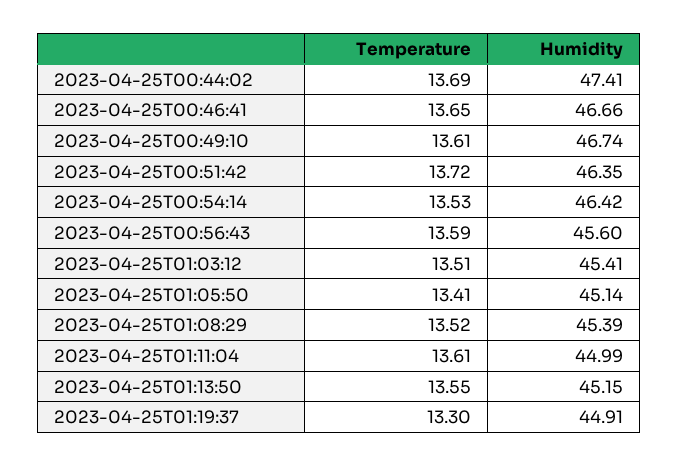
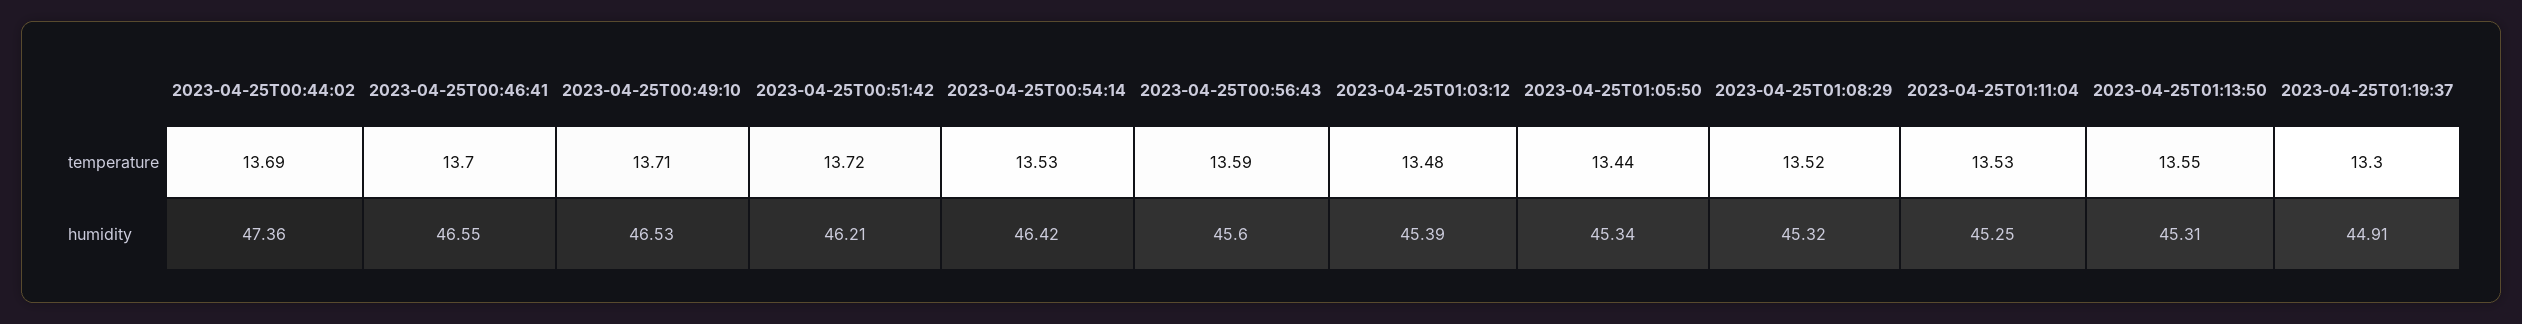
Humidity, 2023-04-25T00:44:02: 47.41 -> 47.36
Temperature, 2023-04-25T00:46:41: 13.65 -> 13.7
Humidity, 2023-04-25T00:46:41: 46.66 -> 46.55
Temperature, 2023-04-25T00:49:10: 13.61 -> 13.71
Humidity, 2023-04-25T00:49:10: 46.74 -> 46.53
Humidity, 2023-04-25T00:51:42: 46.35 -> 46.21
Temperature, 2023-04-25T01:03:12: 13.51 -> 13.48
Humidity, 2023-04-25T01:03:12: 45.41 -> 45.39
Temperature, 2023-04-25T01:05:50: 13.41 -> 13.44
Humidity, 2023-04-25T01:05:50: 45.14 -> 45.34
Humidity, 2023-04-25T01:08:29: 45.39 -> 45.32
Temperature, 2023-04-25T01:11:04: 13.61 -> 13.53
Humidity, 2023-04-25T01:11:04: 44.99 -> 45.25
Humidity, 2023-04-25T01:13:50: 45.15 -> 45.31

